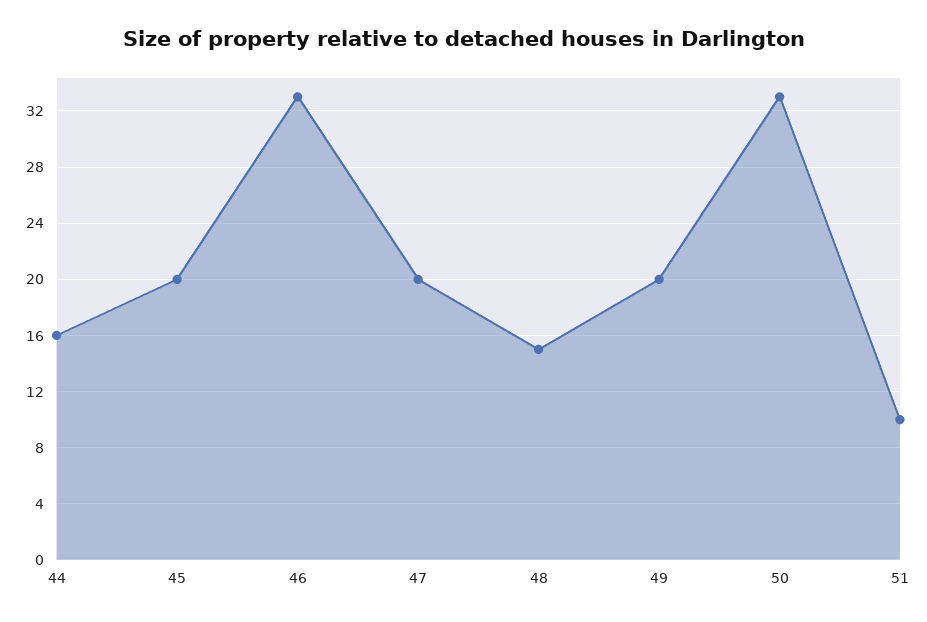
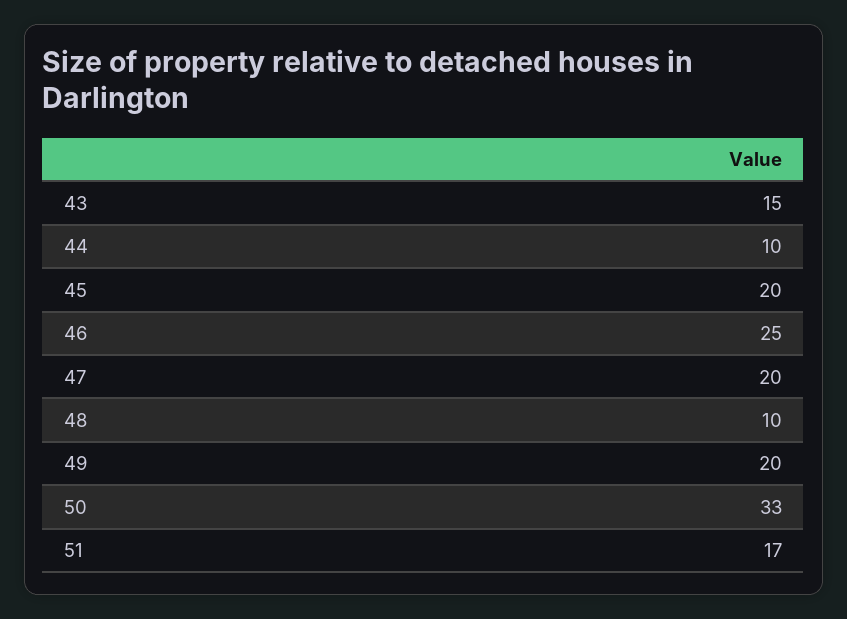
44: 16 -> 10
46: 33 -> 25
48: 15 -> 10
51: 10 -> 17
43: none -> 15

